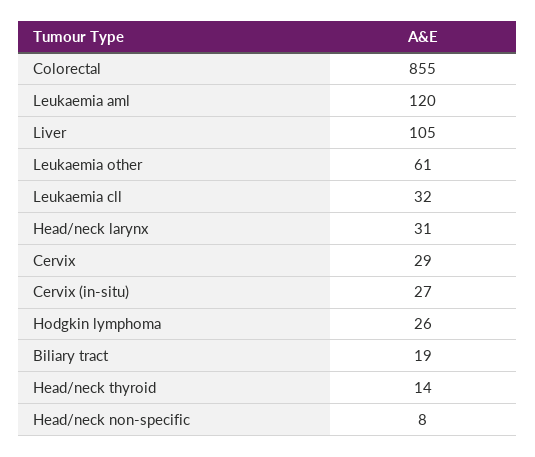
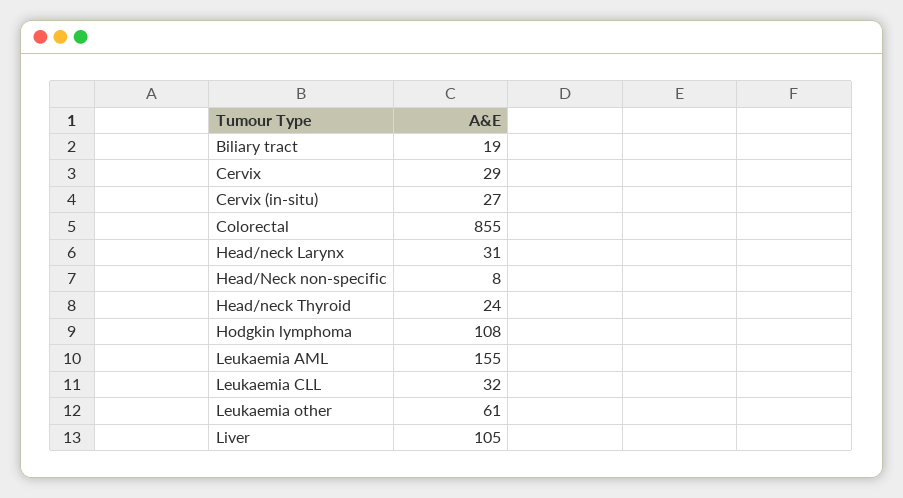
Leukaemia aml: 120 -> 155
Hodgkin lymphoma: 26 -> 108
Head/neck thyroid: 14 -> 24

